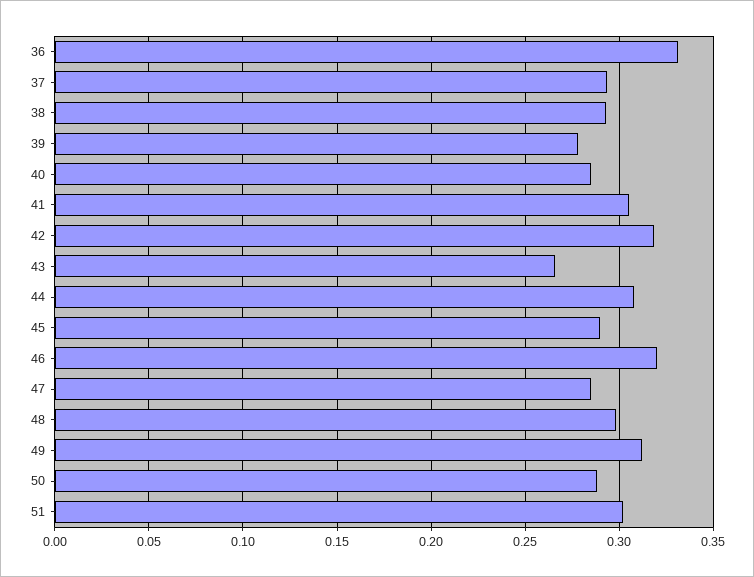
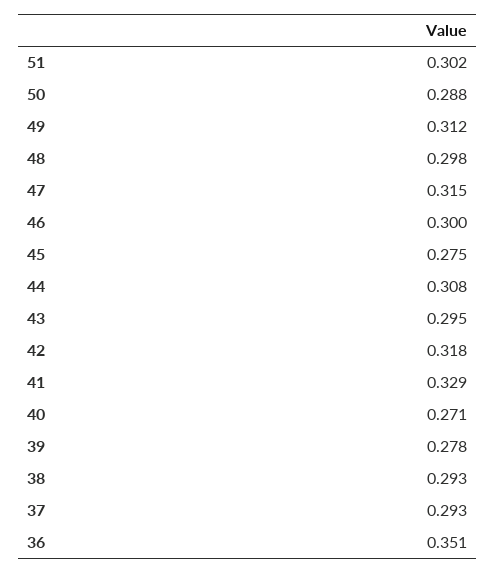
36: 0.33 -> 0.351
40: 0.285 -> 0.271
41: 0.305 -> 0.329
43: 0.265 -> 0.295
45: 0.29 -> 0.275
46: 0.32 -> 0.3
47: 0.285 -> 0.315

